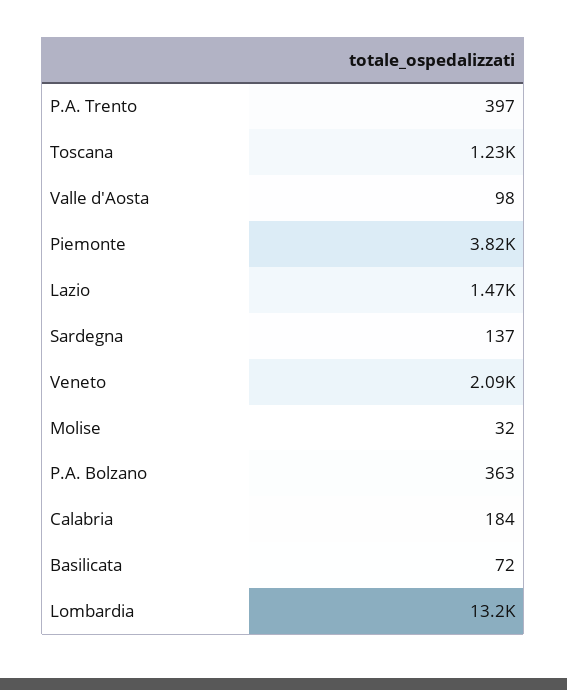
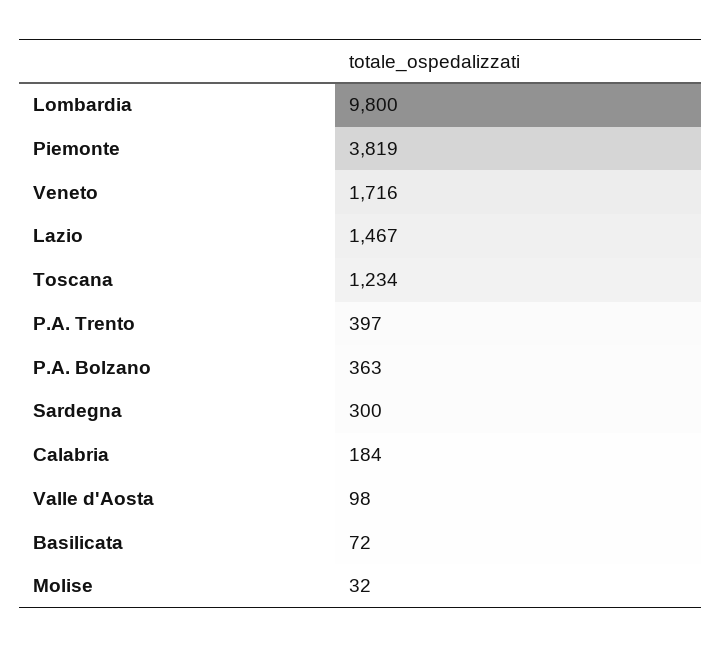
Sardegna: 137 -> 300
Veneto: 2090 -> 1716
Lombardia: 13200 -> 9800

